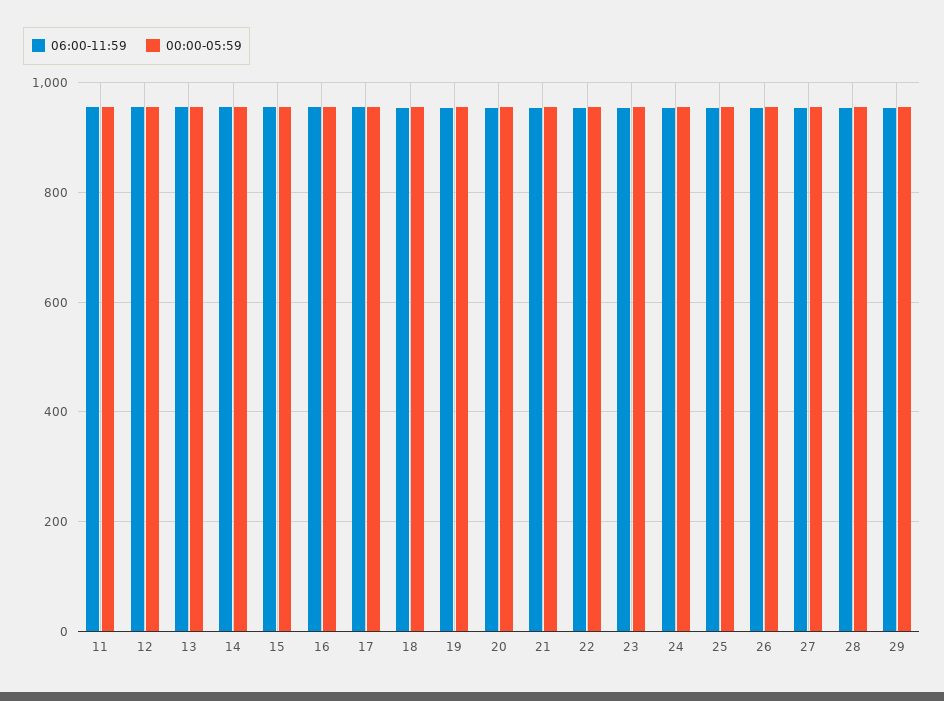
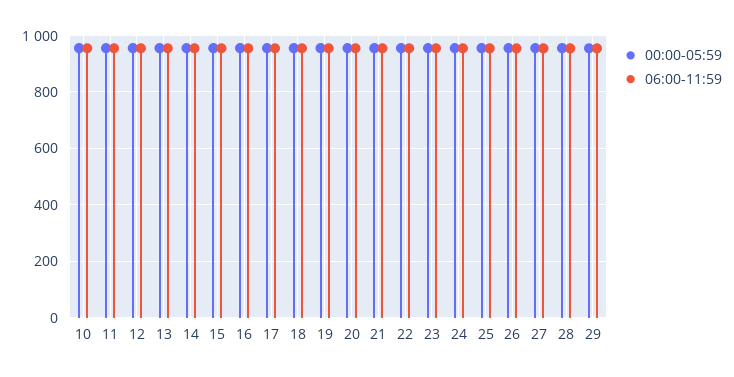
00:00-05:59, 10: none -> 950
06:00-11:59, 10: none -> 950

